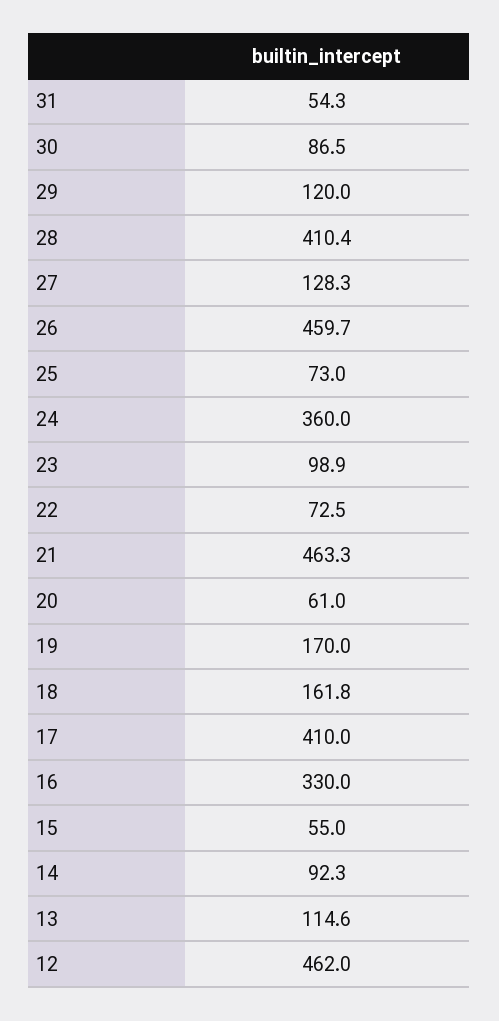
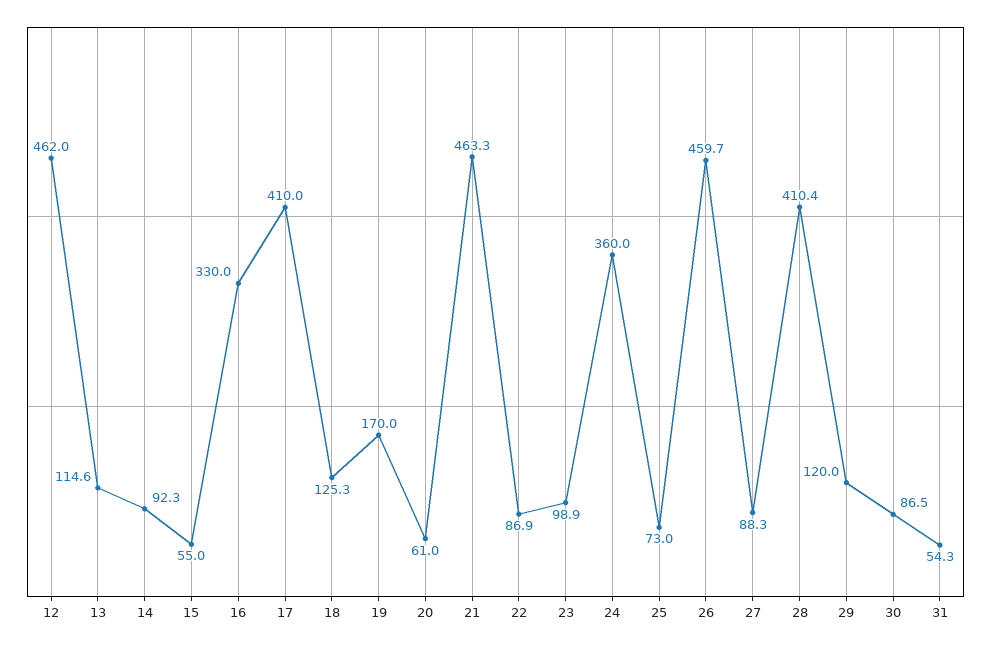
27: 128.3 -> 88.3
22: 72.5 -> 86.9
18: 161.8 -> 125.3

